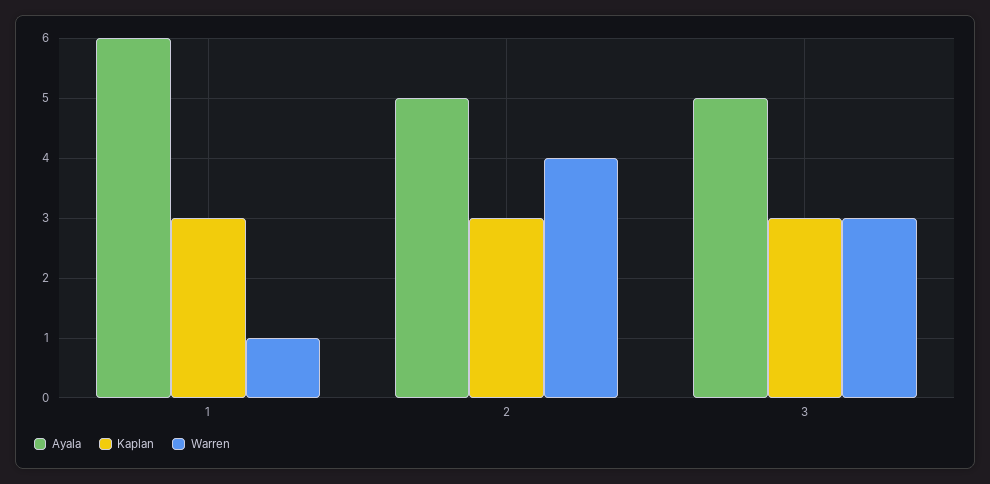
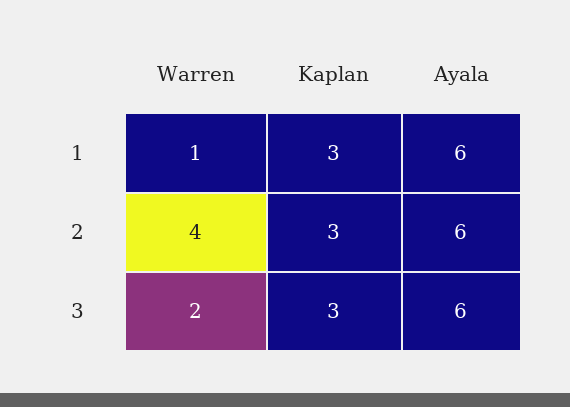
Ayala, 2: 5 -> 6
Ayala, 3: 5 -> 6
Warren, 3: 3 -> 2

